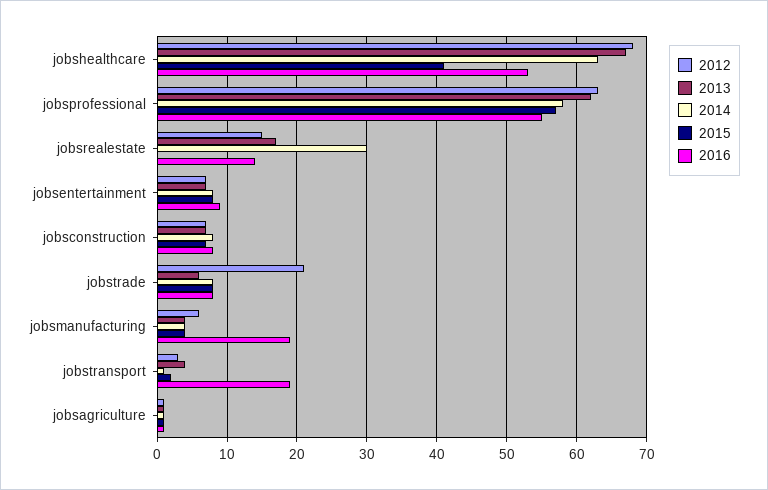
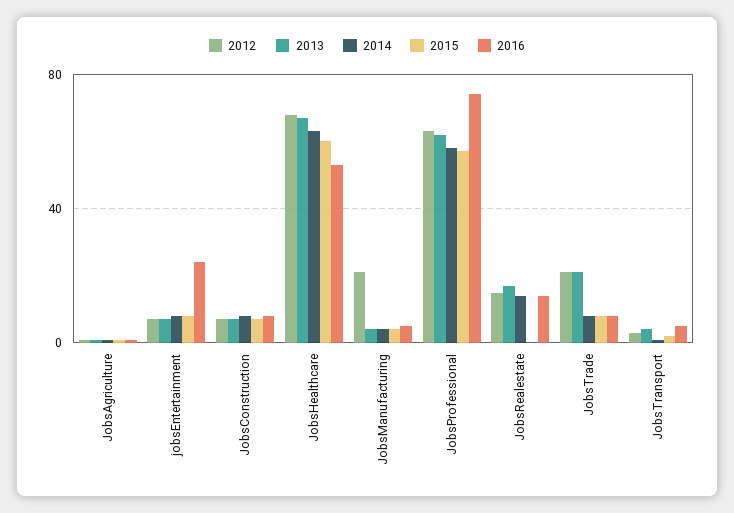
2015, jobshealthcare: 41 -> 60
2016, jobsprofessional: 55 -> 75
2014, jobsrealestate: 30 -> 15
2016, jobsentertainment: 9 -> 25
2013, jobstrade: 6 -> 20
2012, jobsmanufacturing: 6 -> 20
2016, jobsmanufacturing: 19 -> 5
2016, jobstransport: 19 -> 5

